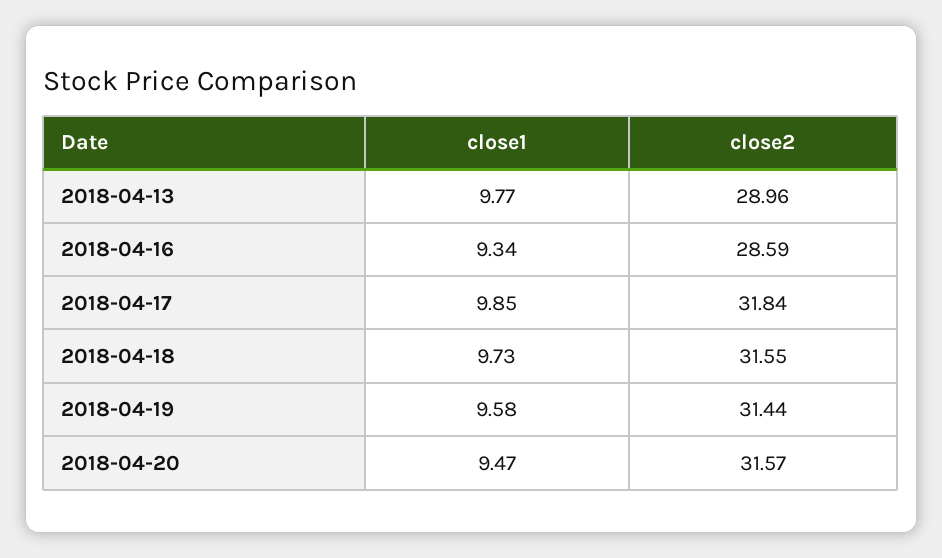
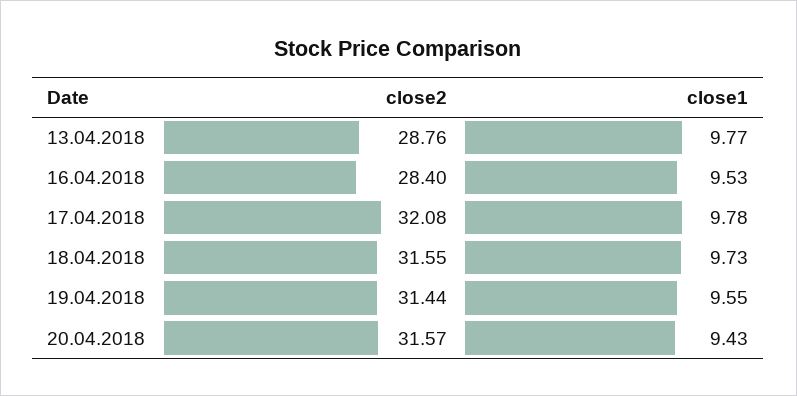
close2, 2018-04-13: 28.96 -> 28.76
close1, 2018-04-16: 9.34 -> 9.53
close2, 2018-04-16: 28.59 -> 28.4
close1, 2018-04-17: 9.85 -> 9.78
close2, 2018-04-17: 31.84 -> 32.08
close1, 2018-04-19: 9.58 -> 9.55
close1, 2018-04-20: 9.47 -> 9.43

